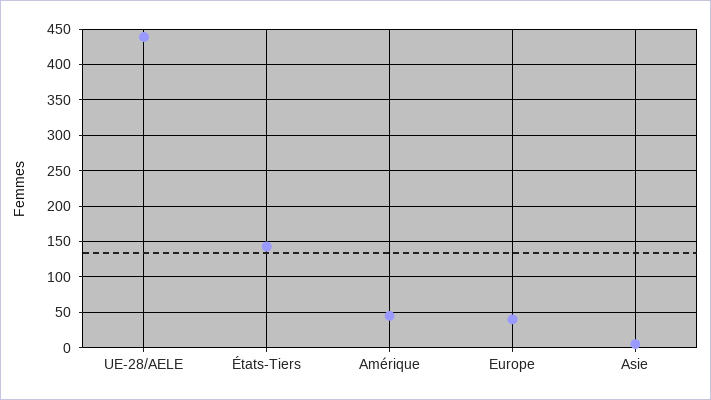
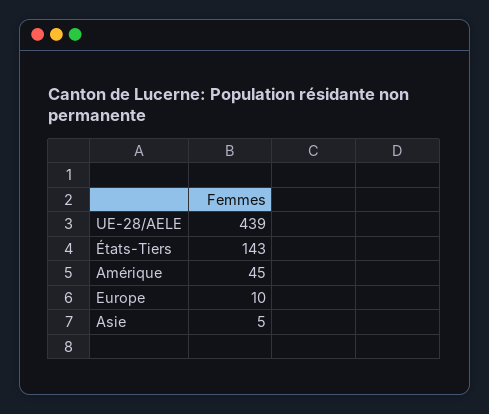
Europe: 40 -> 10

